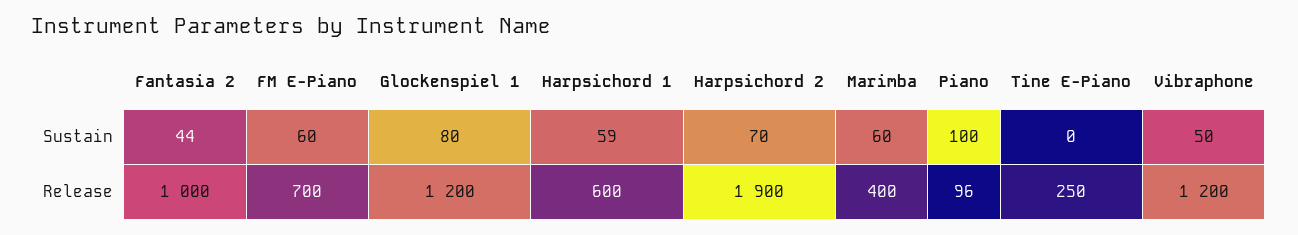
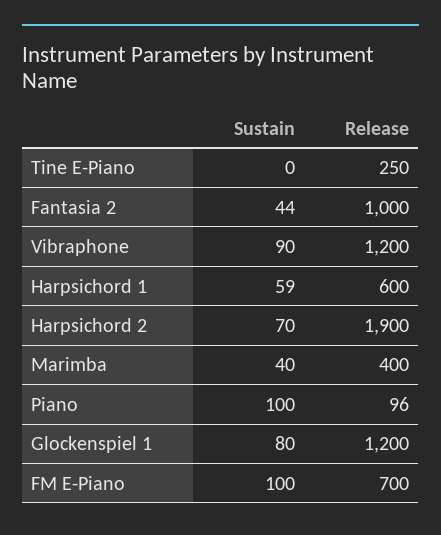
FM E-Piano, Sustain: 60 -> 100
Marimba, Sustain: 60 -> 40
Vibraphone, Sustain: 50 -> 90

